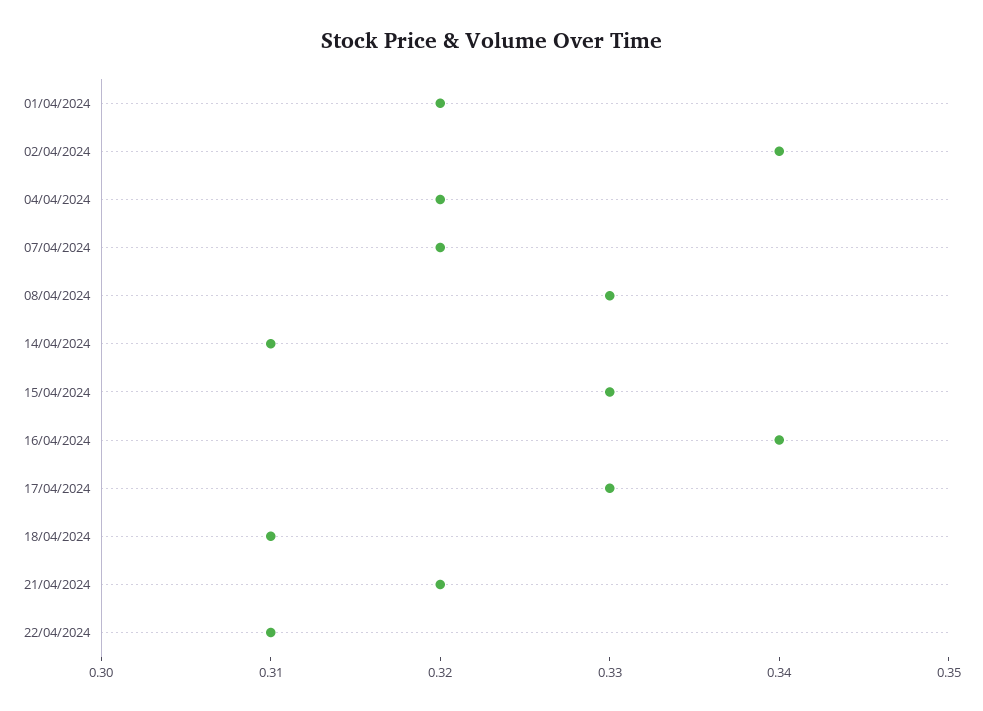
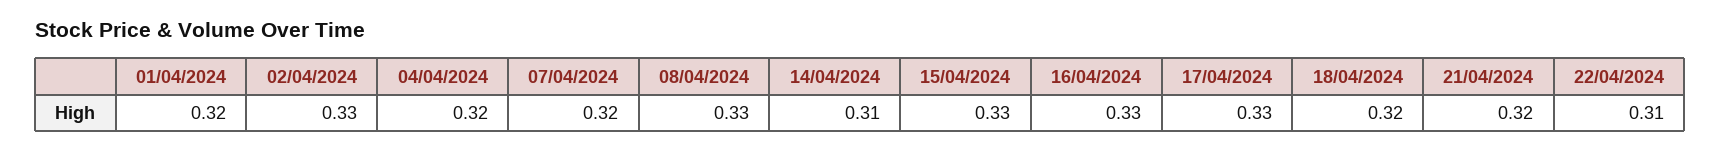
02/04/2024: 0.34 -> 0.33
16/04/2024: 0.34 -> 0.33
18/04/2024: 0.31 -> 0.32

